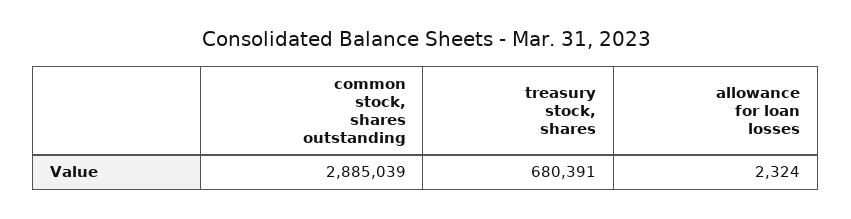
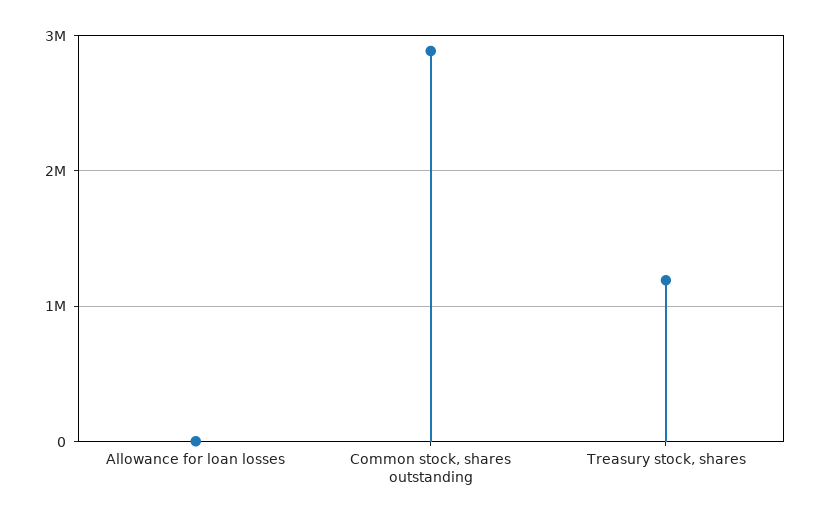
treasury stock, shares: 680391 -> 1200000

